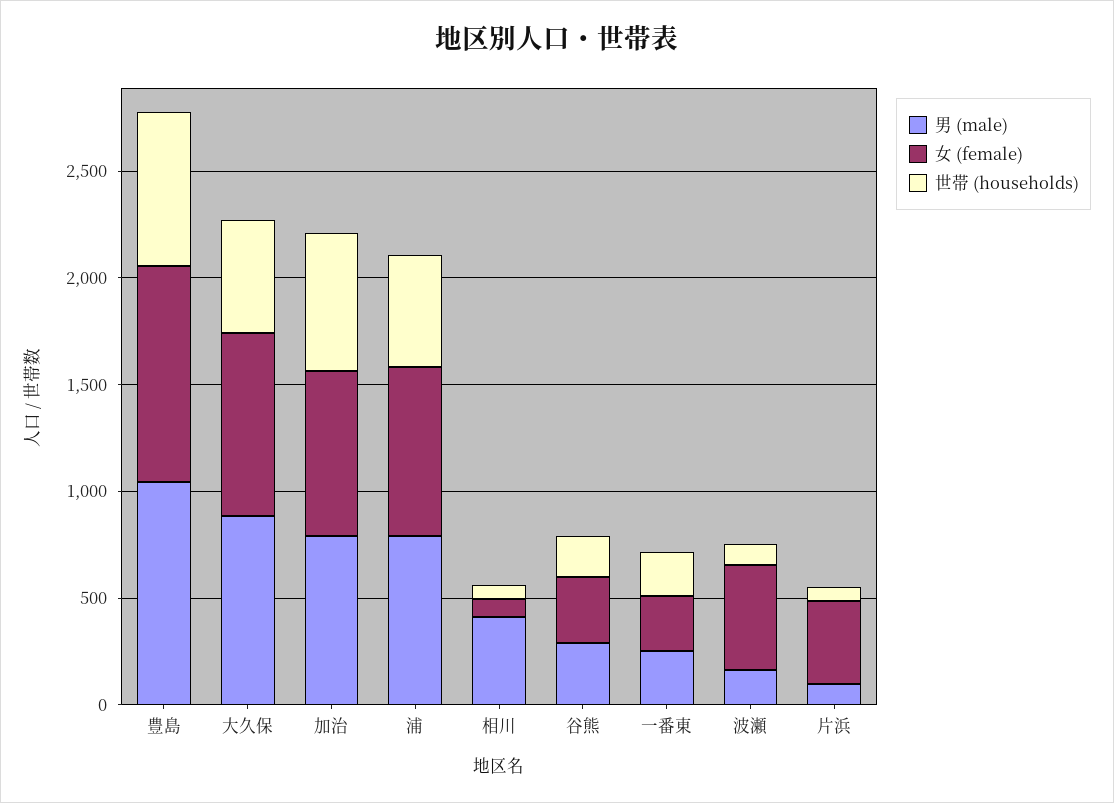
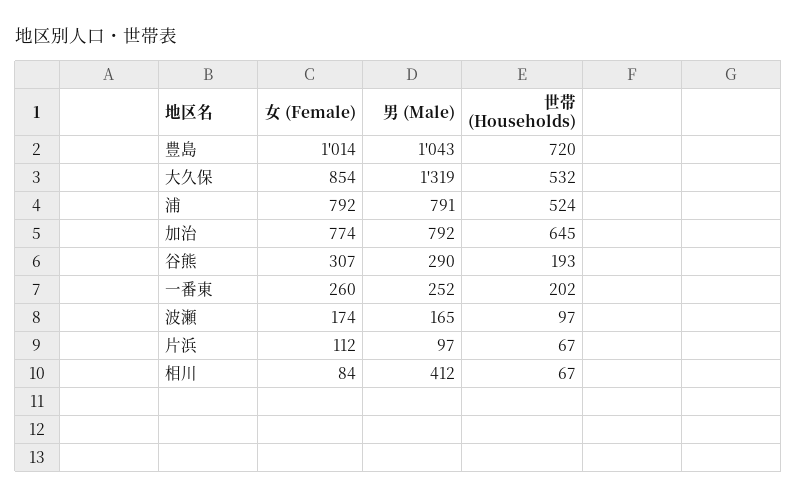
男 (male), 大久保: 900 -> 1319
女 (female), 波瀬: 500 -> 174
女 (female), 片浜: 400 -> 112

